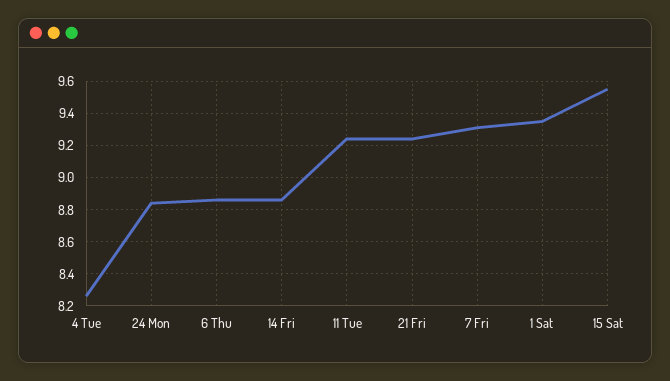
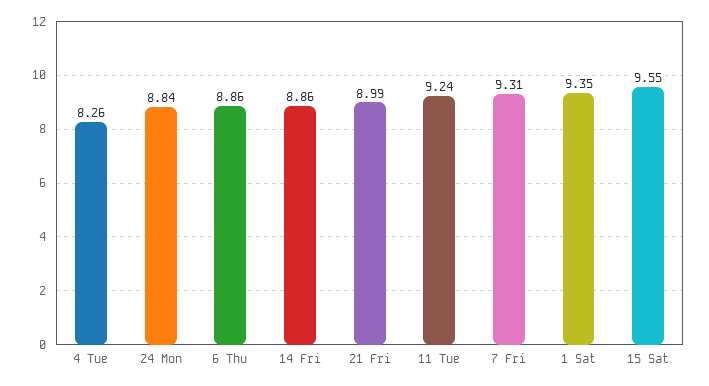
21 Fri: 9.25 -> 8.99

